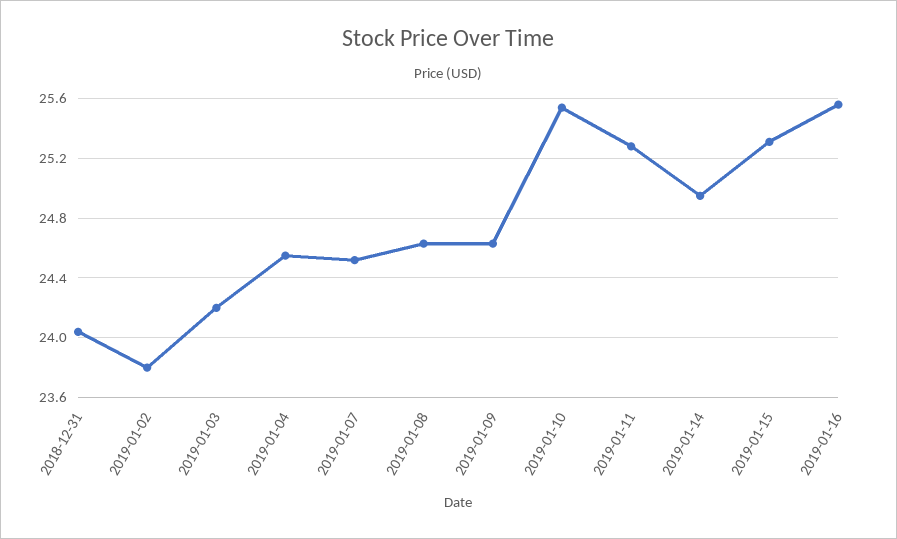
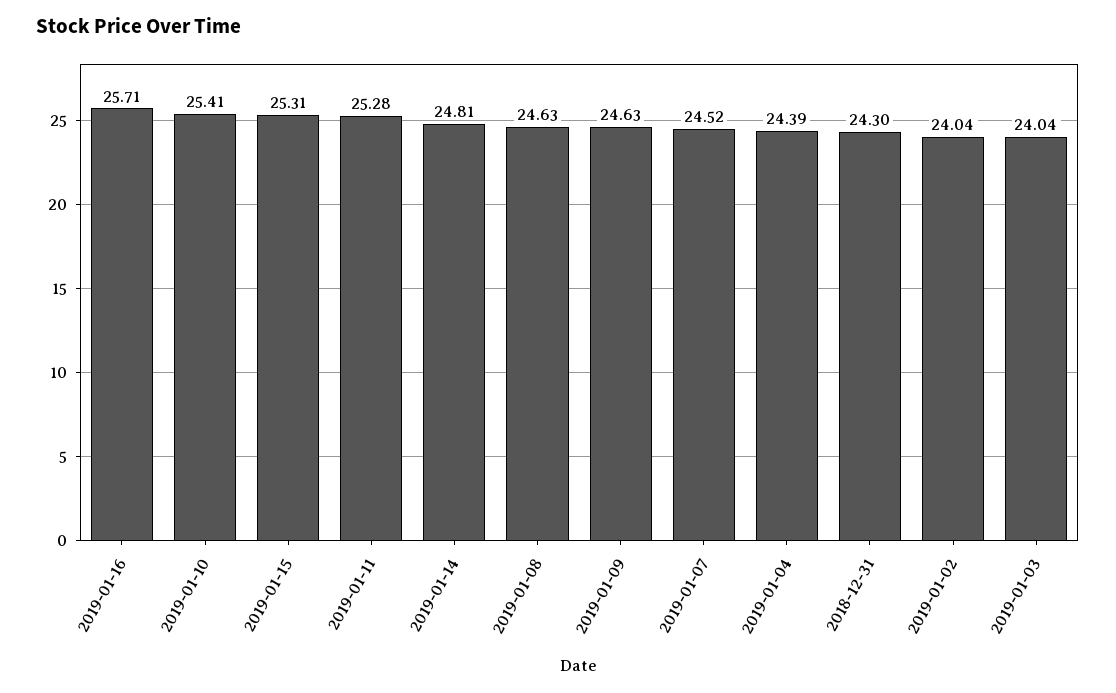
2018-12-31: 24.05 -> 24.3
2019-01-02: 23.8 -> 24.04
2019-01-03: 24.2 -> 24.04
2019-01-04: 24.55 -> 24.39
2019-01-10: 25.55 -> 25.41
2019-01-14: 24.95 -> 24.81
2019-01-16: 25.55 -> 25.71

